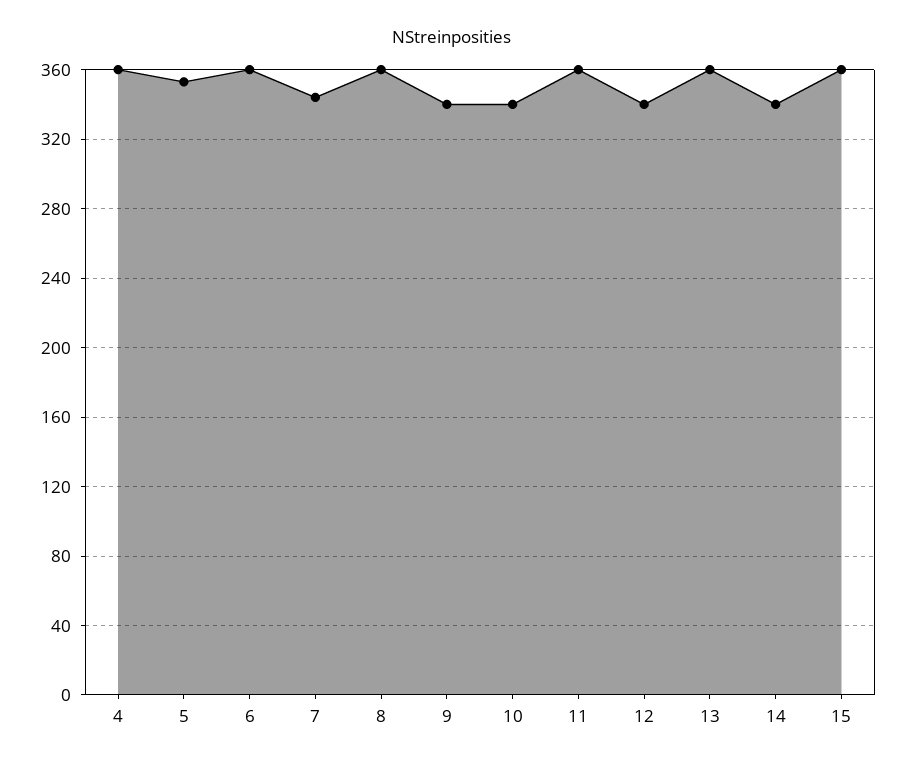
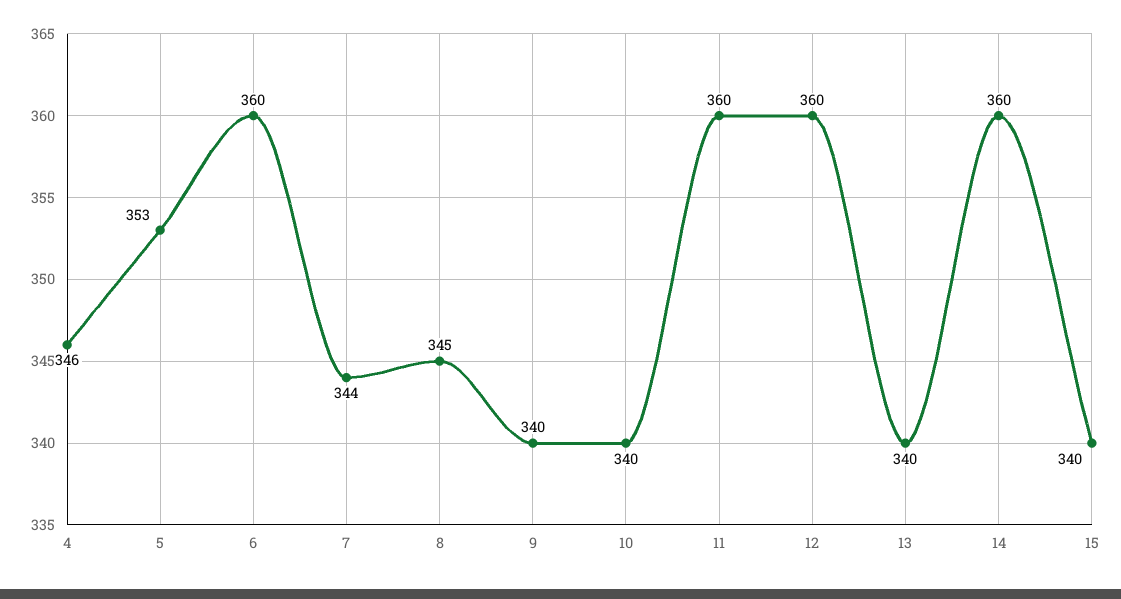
4: 360 -> 346
8: 360 -> 345
12: 340 -> 360
13: 360 -> 340
14: 340 -> 360
15: 360 -> 340

